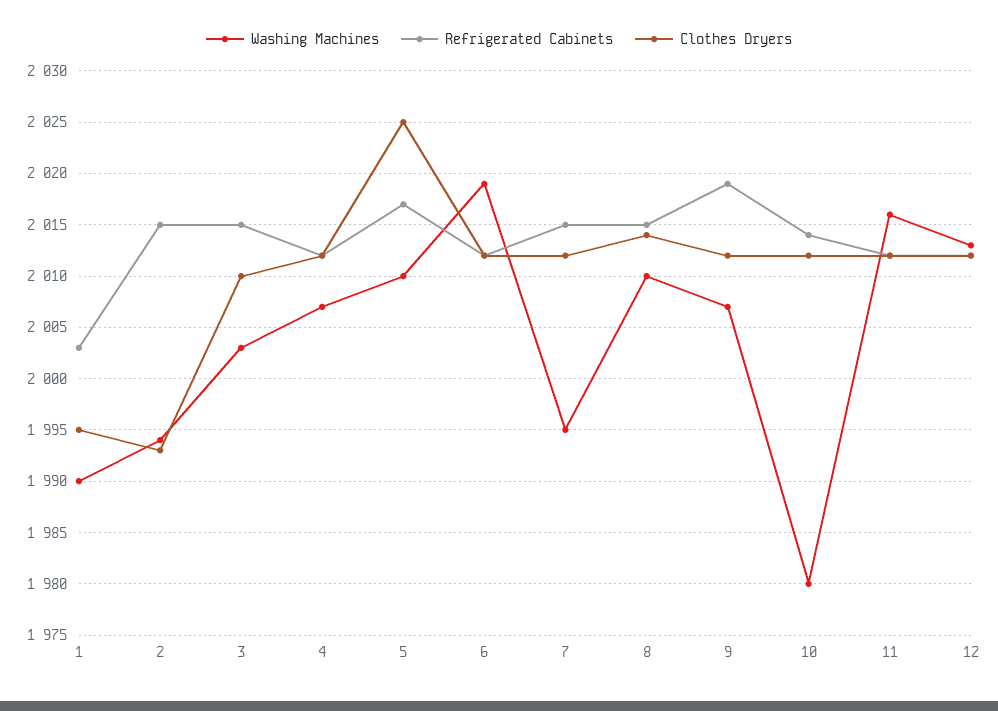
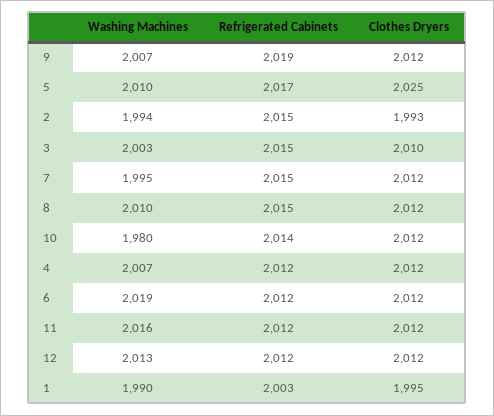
Clothes Dryers, 8: 2014 -> 2012

